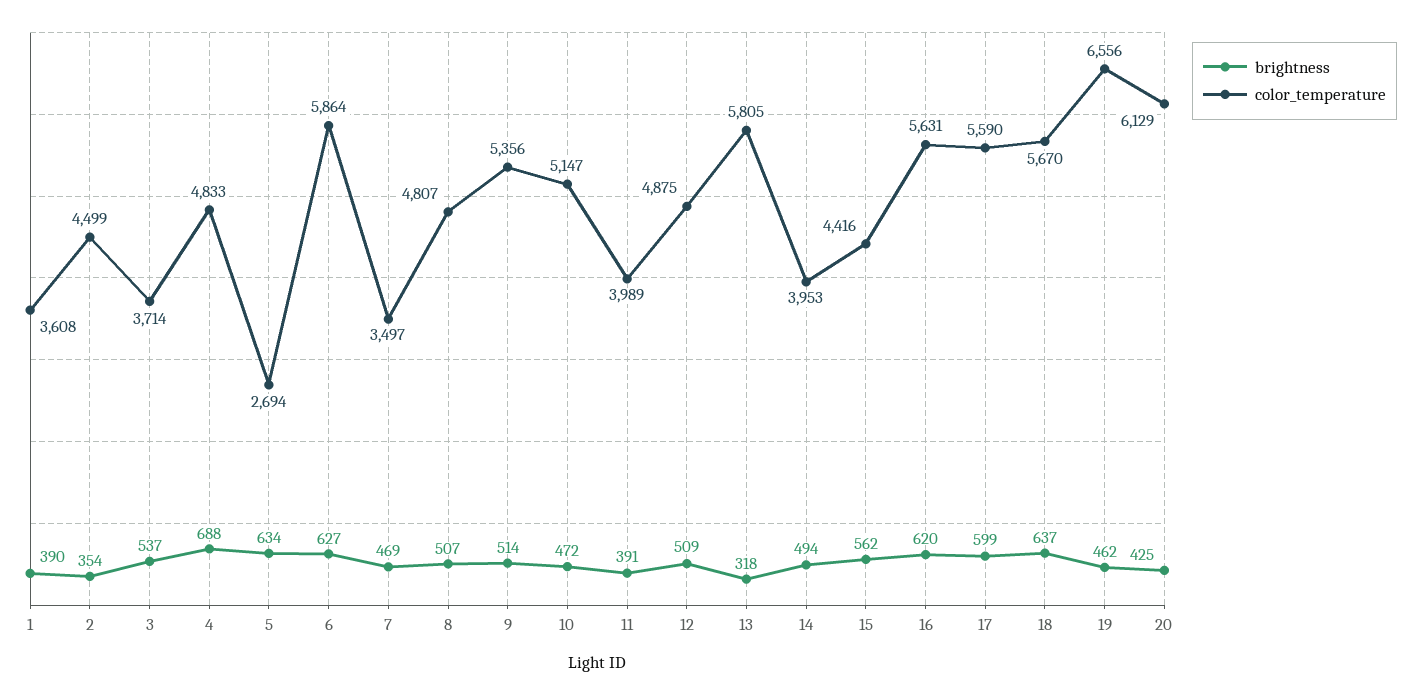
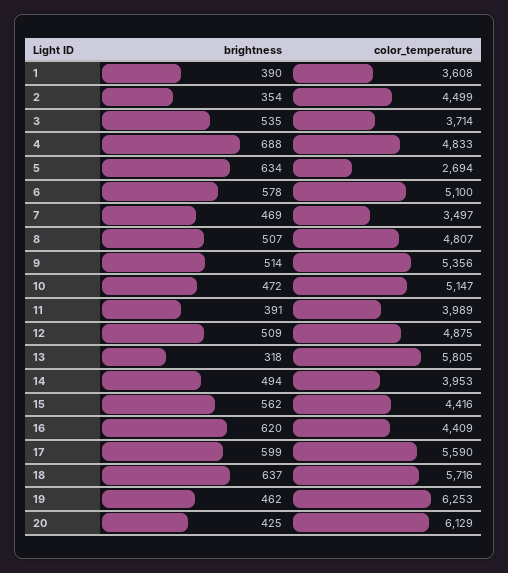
brightness, 3: 537 -> 535
brightness, 6: 627 -> 578
color_temperature, 6: 5864 -> 5100
color_temperature, 16: 5631 -> 4409
color_temperature, 18: 5670 -> 5716
color_temperature, 19: 6556 -> 6253

